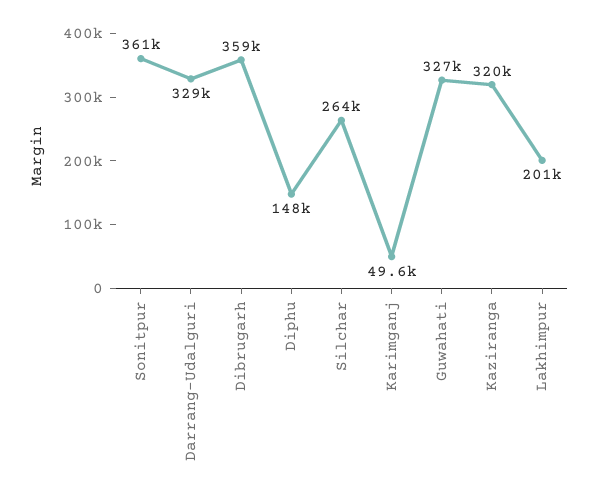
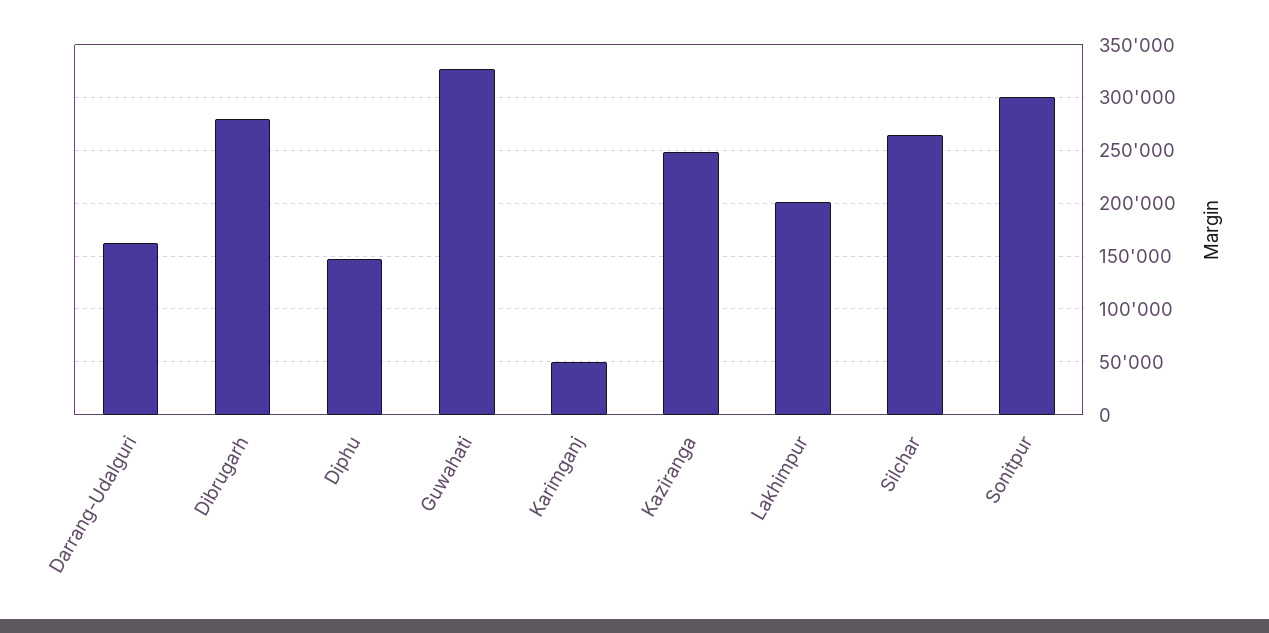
Sonitpur: 361000 -> 300000
Darrang-Udalguri: 329000 -> 160000
Dibrugarh: 359000 -> 280000
Kaziranga: 320000 -> 250000

